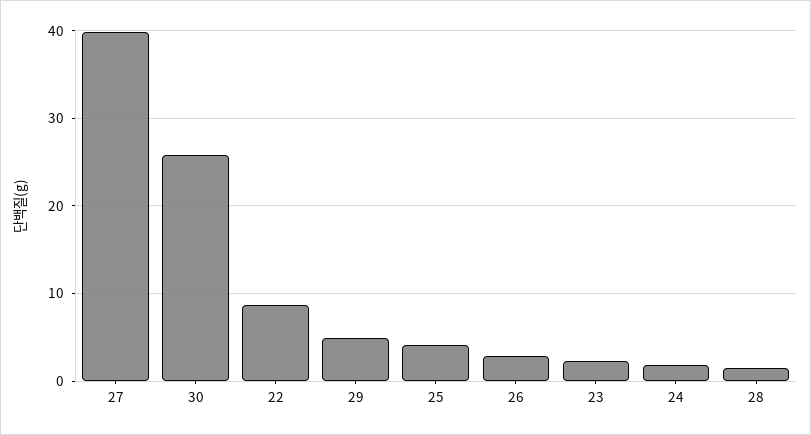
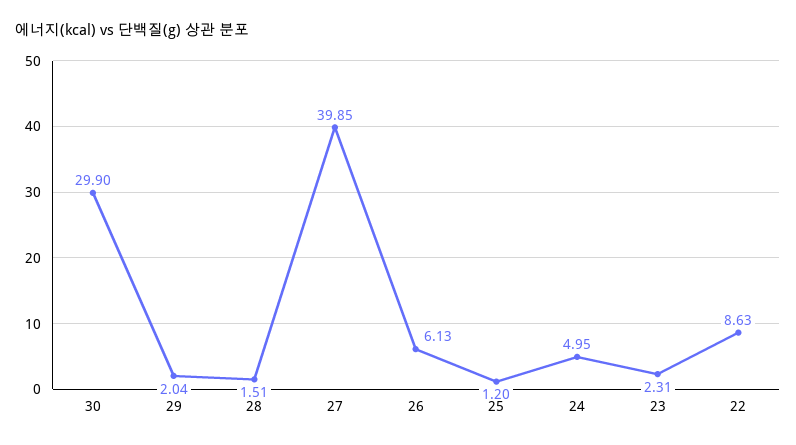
30: 26 -> 29.9
29: 5 -> 2.04
25: 4 -> 1.2
26: 3 -> 6.13
24: 2 -> 4.95

